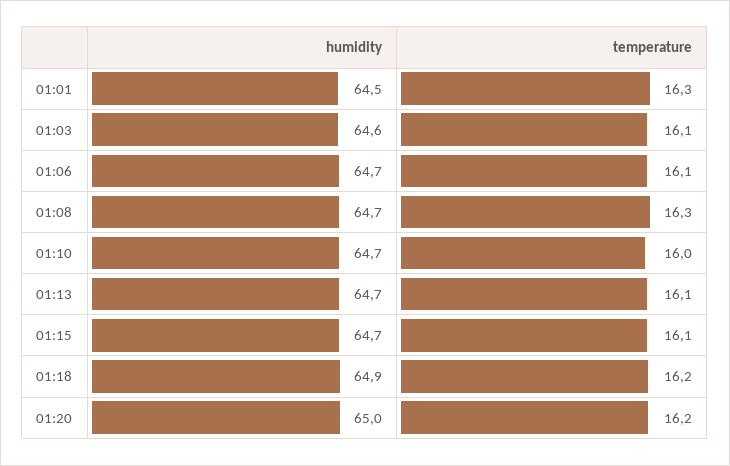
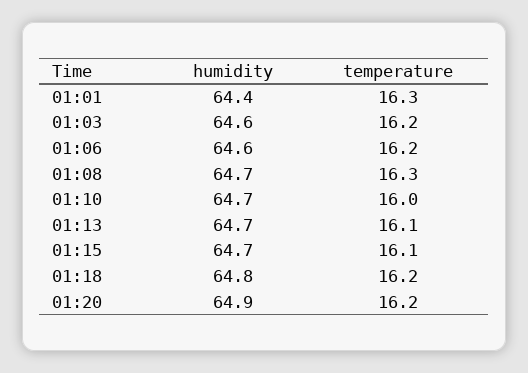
humidity, 01:01: 64.5 -> 64.4
temperature, 01:03: 16.1 -> 16.2
humidity, 01:06: 64.7 -> 64.6
temperature, 01:06: 16.1 -> 16.2
humidity, 01:18: 64.9 -> 64.8
humidity, 01:20: 65 -> 64.9

